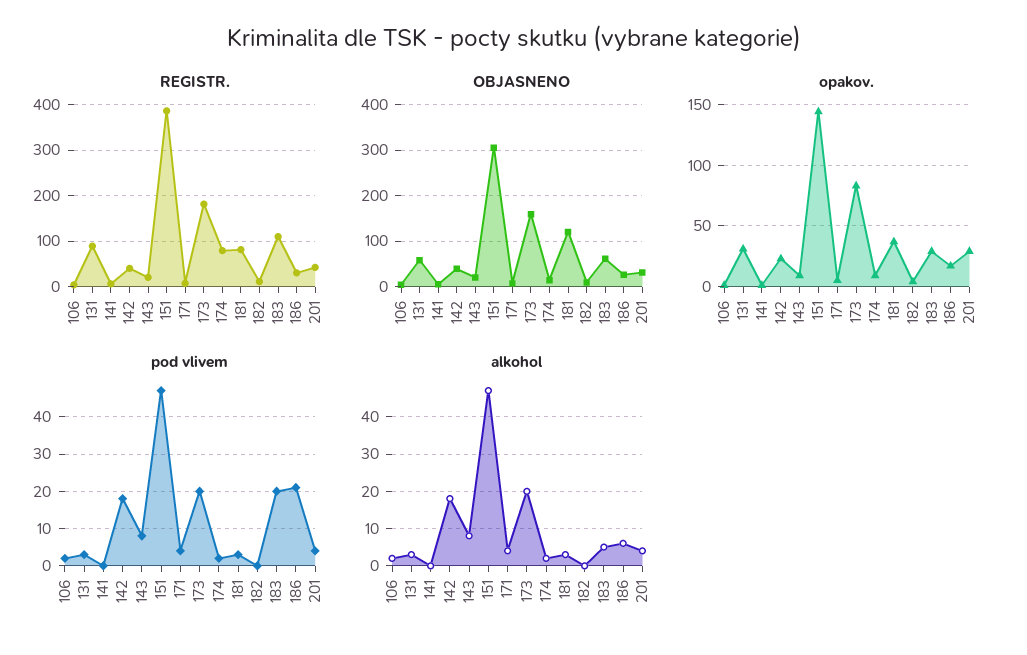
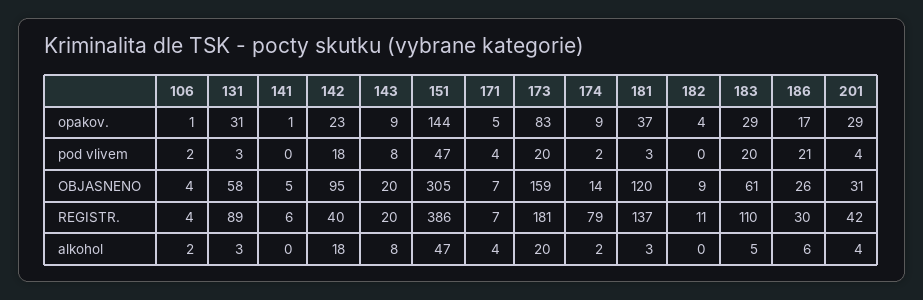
REGISTR., 181: 80 -> 137
OBJASNENO, 142: 40 -> 95

